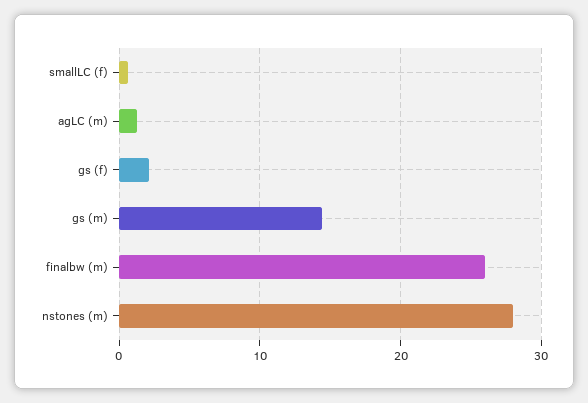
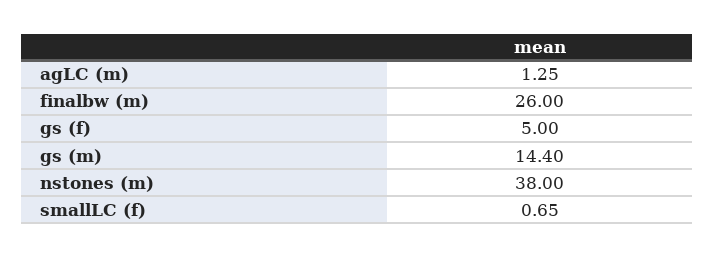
gs (f): 2 -> 5
nstones (m): 28 -> 38

